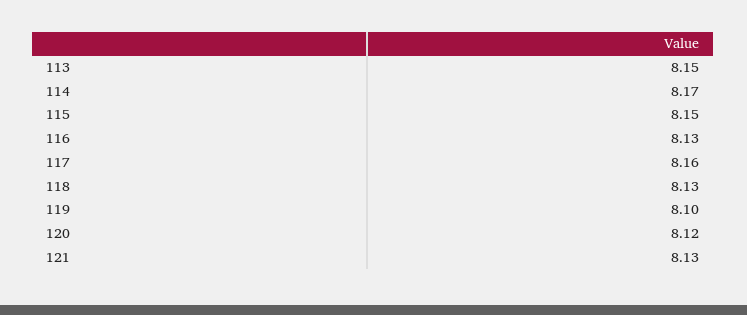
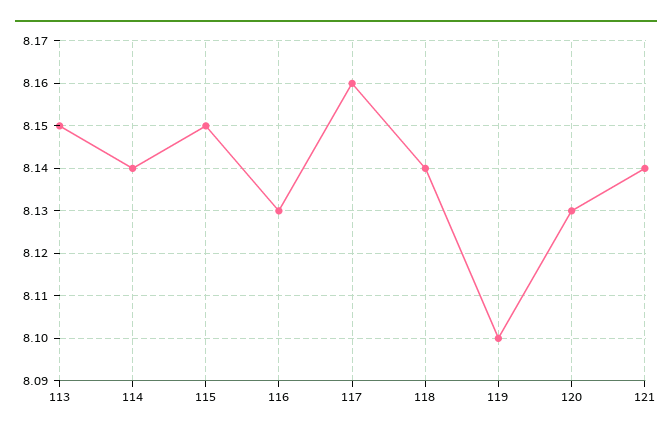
114: 8.17 -> 8.14
118: 8.13 -> 8.14
120: 8.12 -> 8.13
121: 8.13 -> 8.14

